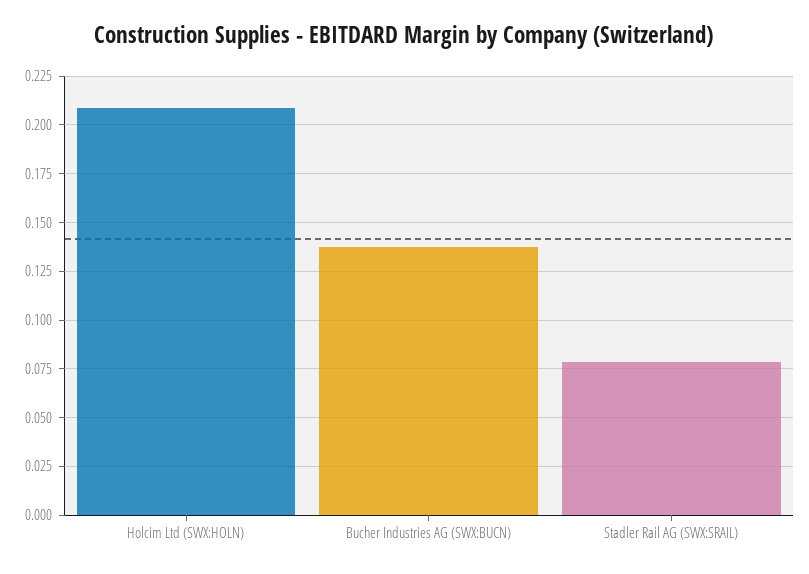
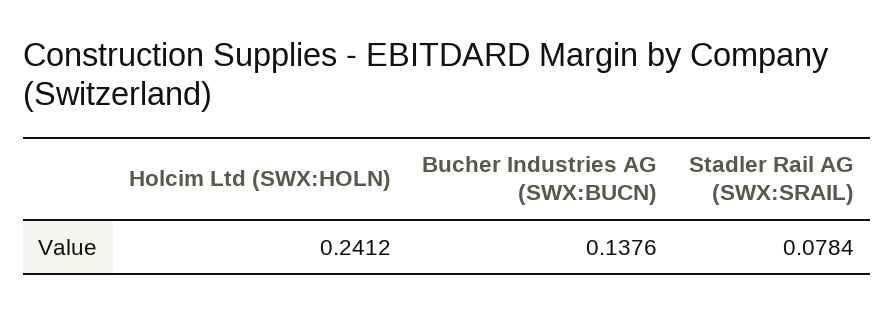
Holcim Ltd (SWX:HOLN): 0.21 -> 0.2412

